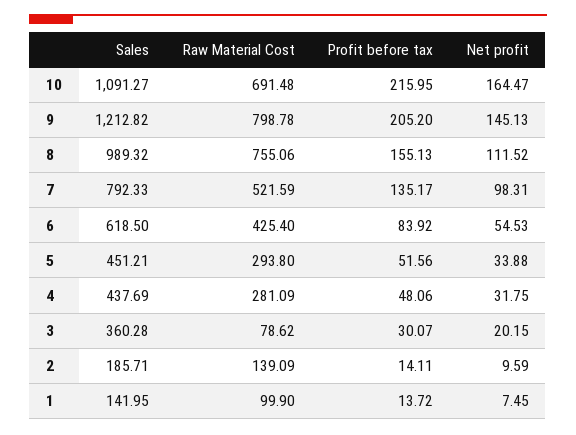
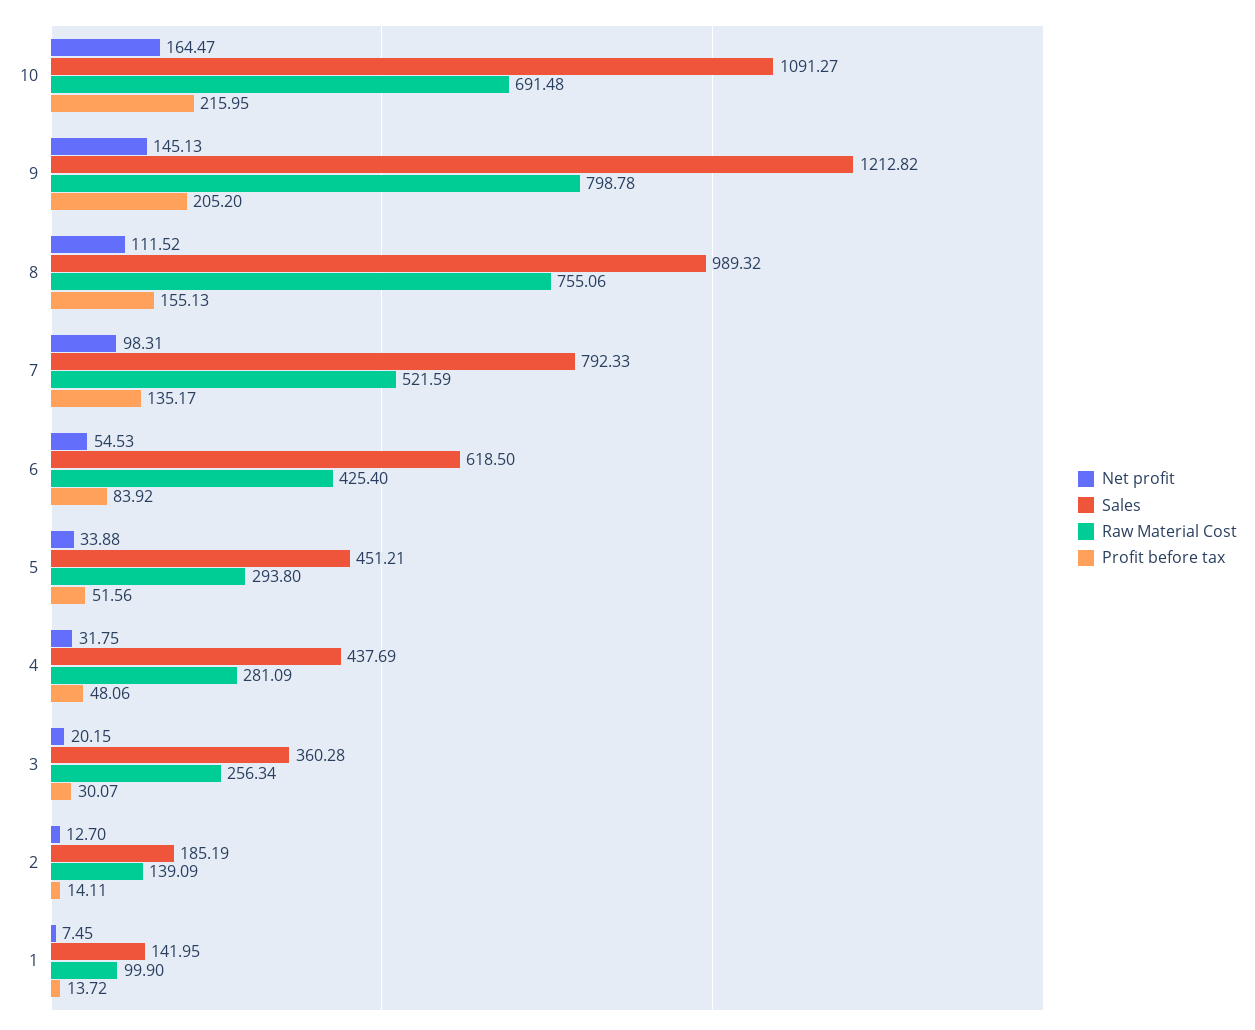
Raw Material Cost, 3: 78.62 -> 256.34
Sales, 2: 185.71 -> 185.19
Net profit, 2: 9.59 -> 12.7

